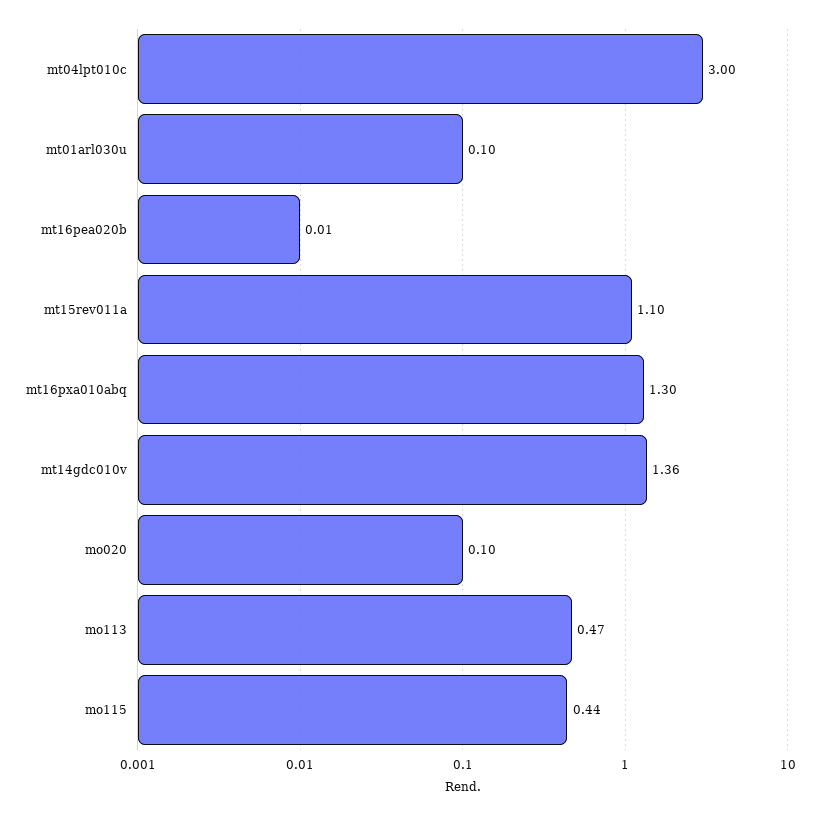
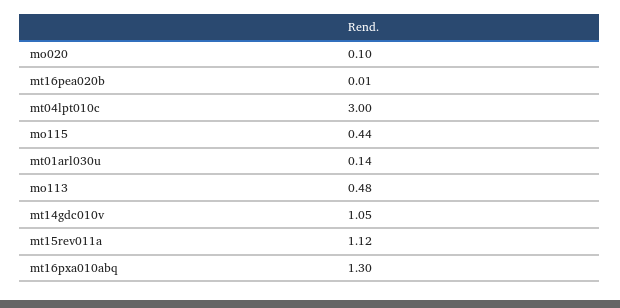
mt01arl030u: 0.1 -> 0.14
mt15rev011a: 1.1 -> 1.12
mt14gdc010v: 1.36 -> 1.05
mo113: 0.47 -> 0.48

